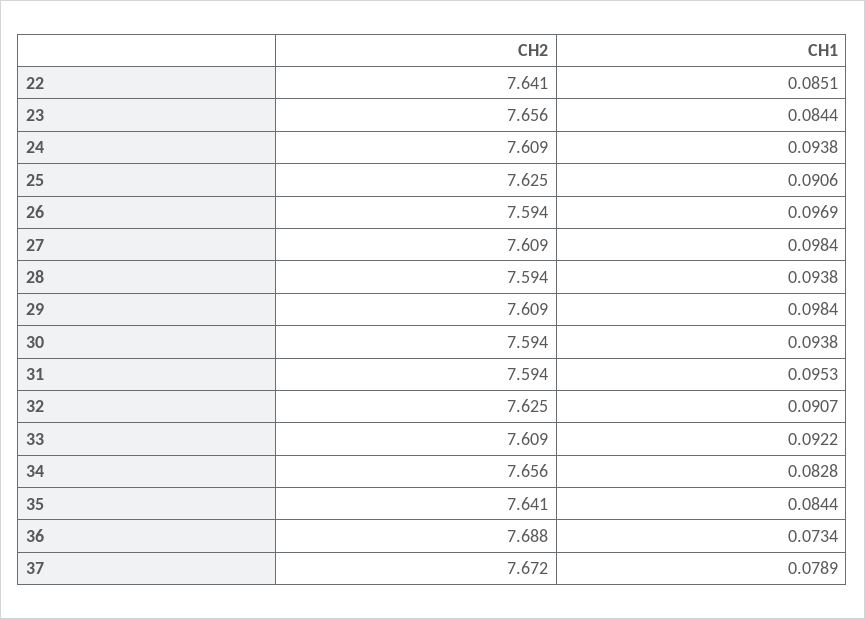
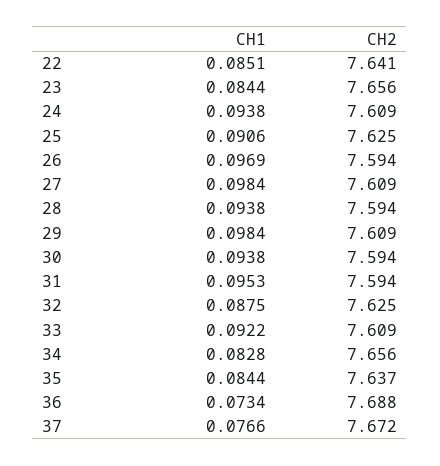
CH1, 32: 0.0907 -> 0.0875
CH2, 35: 7.641 -> 7.637
CH1, 37: 0.0789 -> 0.0766

